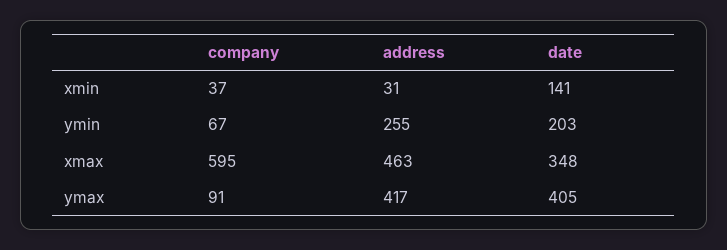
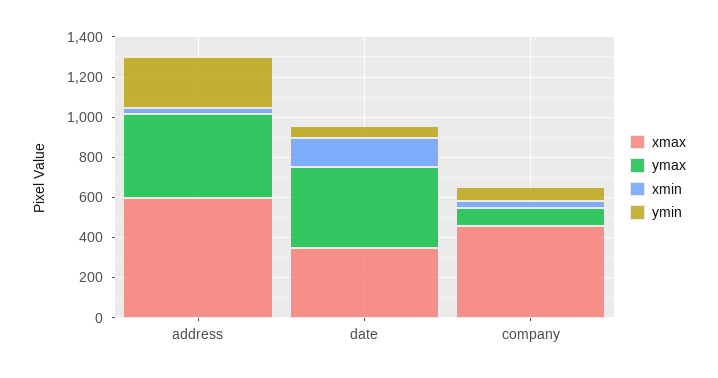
ymin, date: 203 -> 50
xmax, company: 595 -> 450
xmax, address: 463 -> 600

